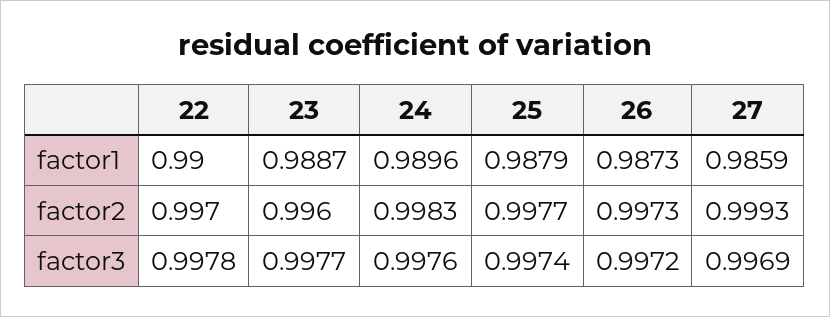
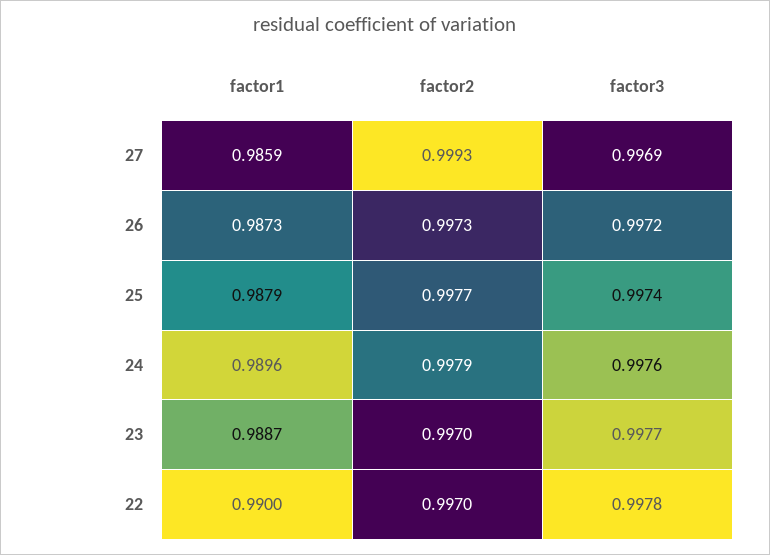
23, factor2: 0.996 -> 0.997
24, factor2: 0.9983 -> 0.9979

